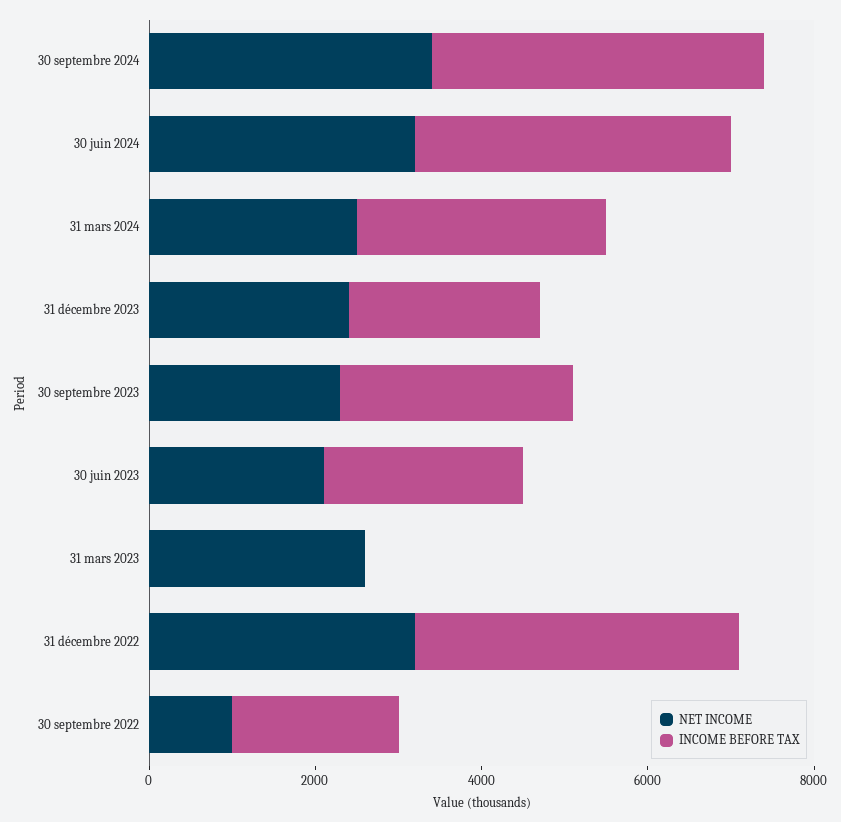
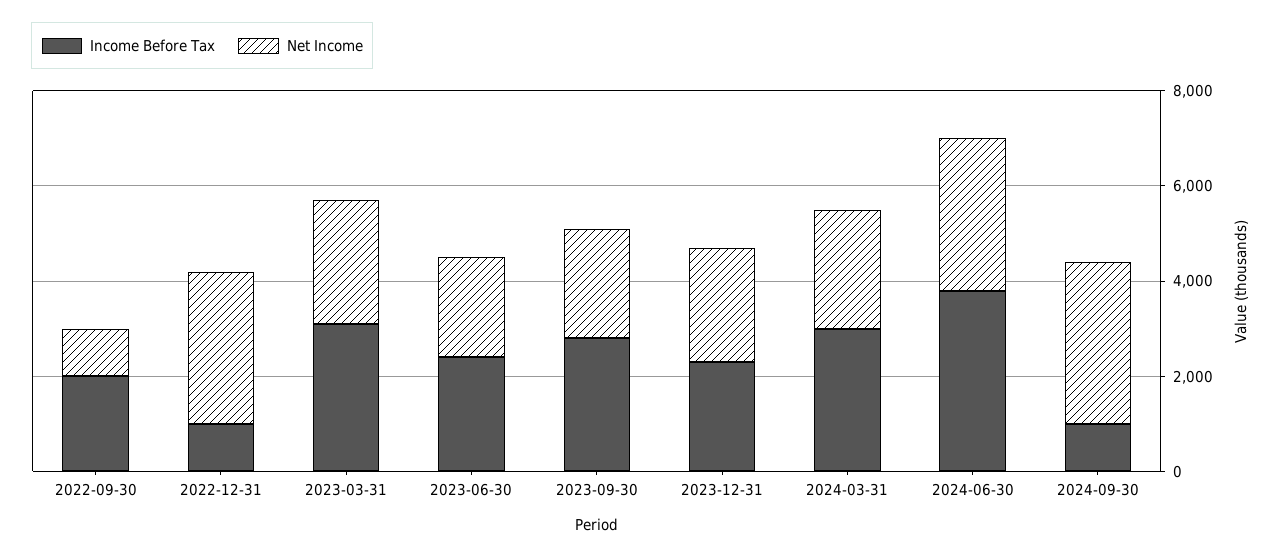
INCOME BEFORE TAX, 30 septembre 2024: 4000 -> 1000
INCOME BEFORE TAX, 31 mars 2023: 0 -> 3000
INCOME BEFORE TAX, 31 décembre 2022: 4000 -> 1000

